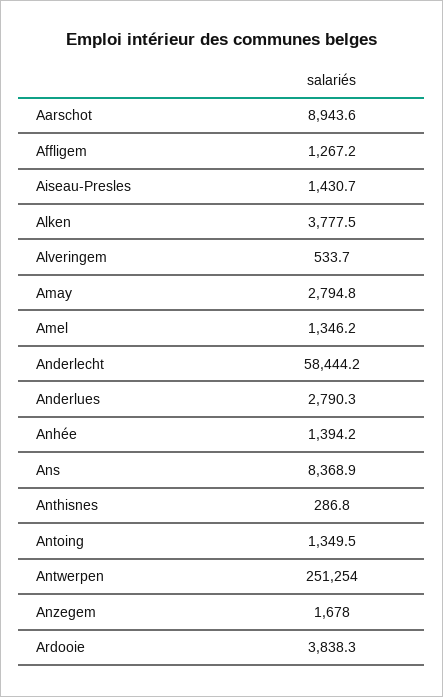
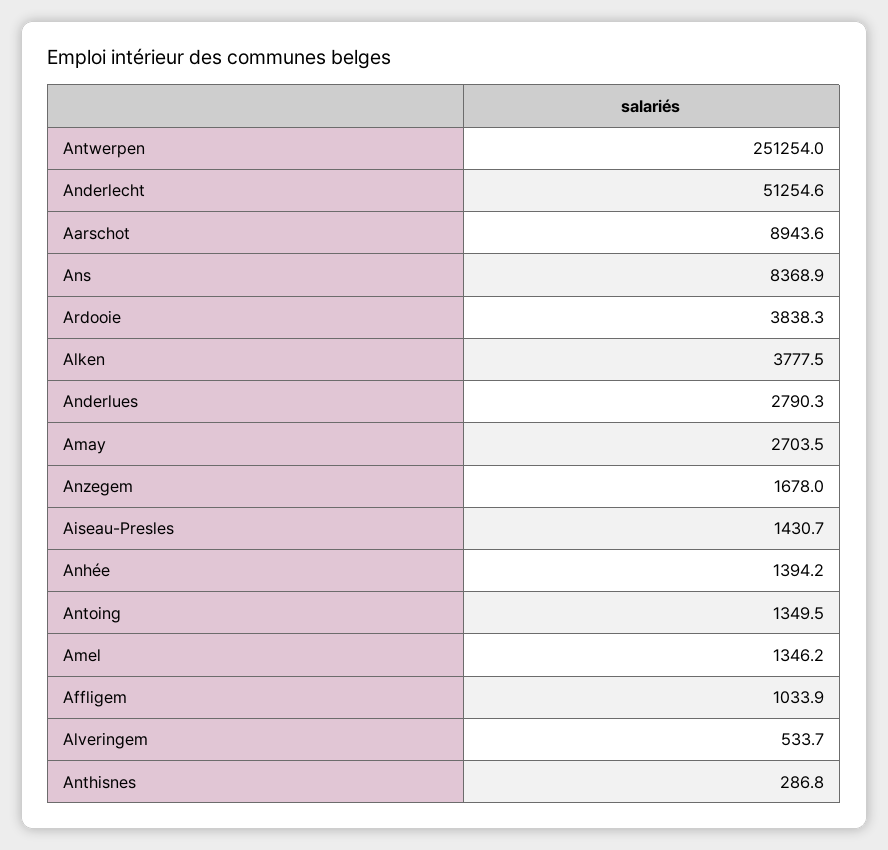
Affligem: 1267.2 -> 1033.9
Amay: 2794.8 -> 2703.5
Anderlecht: 58444.2 -> 51254.6

